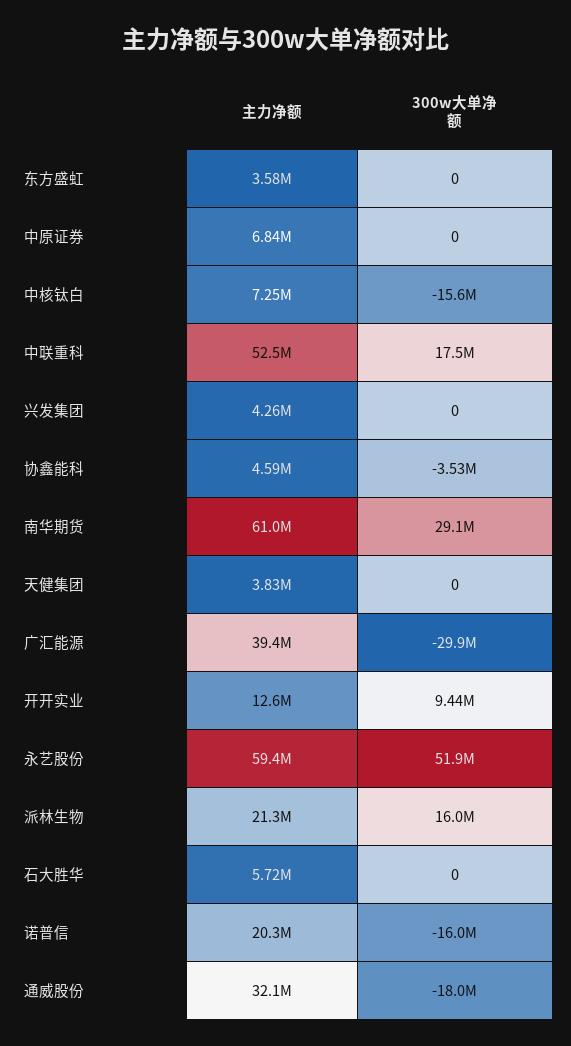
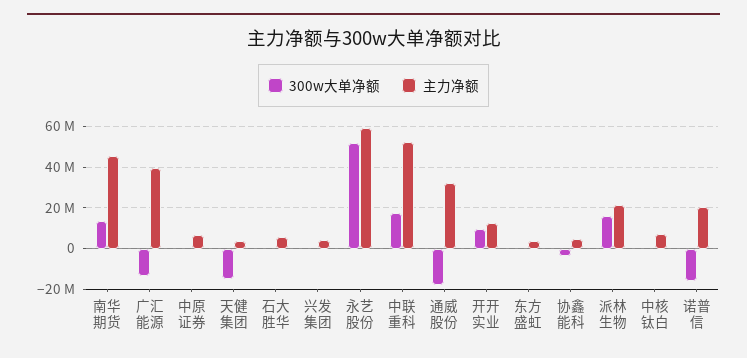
300w大单净额, 中核钛白: -15600000 -> 0
主力净额, 南华期货: 61000000 -> 45000000
300w大单净额, 南华期货: 29100000 -> 15000000
300w大单净额, 天健集团: 0 -> -15000000
300w大单净额, 广汇能源: -29900000 -> -15000000

